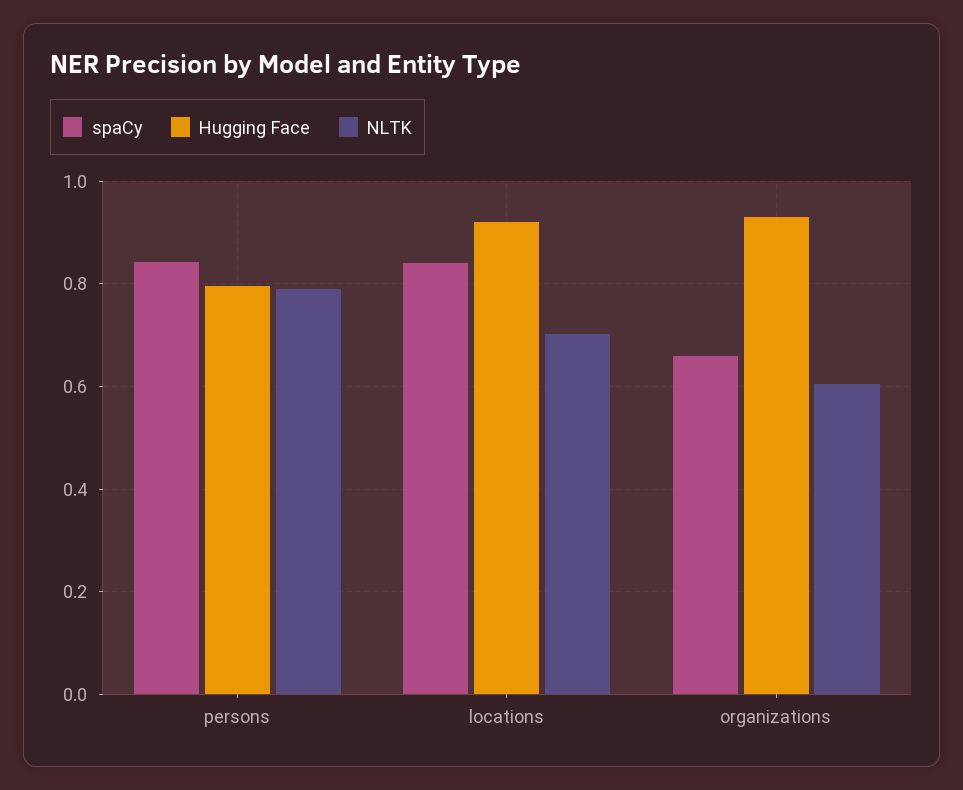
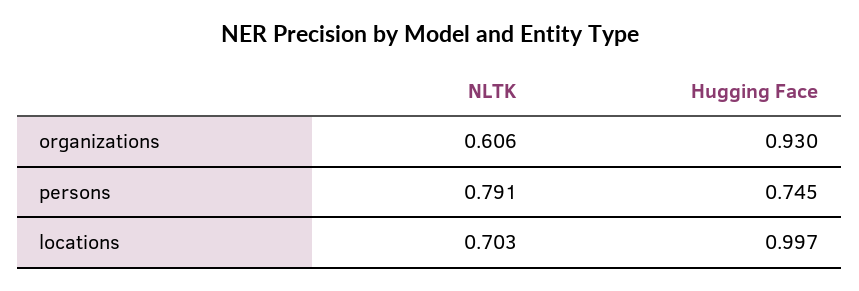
spaCy, persons: 0.84 -> none
Hugging Face, persons: 0.8 -> 0.745
spaCy, locations: 0.84 -> none
Hugging Face, locations: 0.92 -> 0.997
spaCy, organizations: 0.66 -> none

